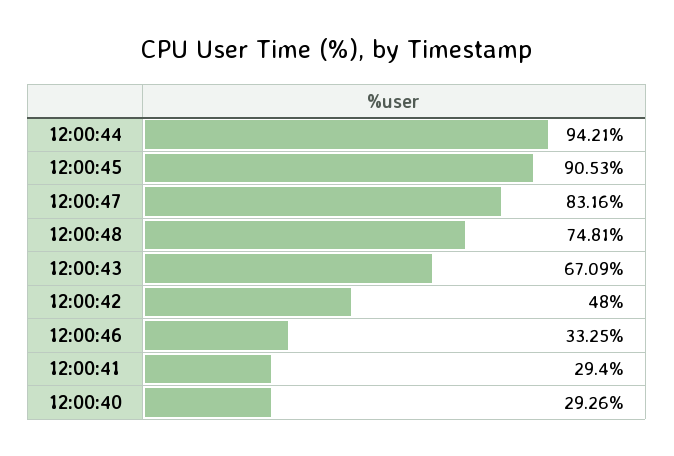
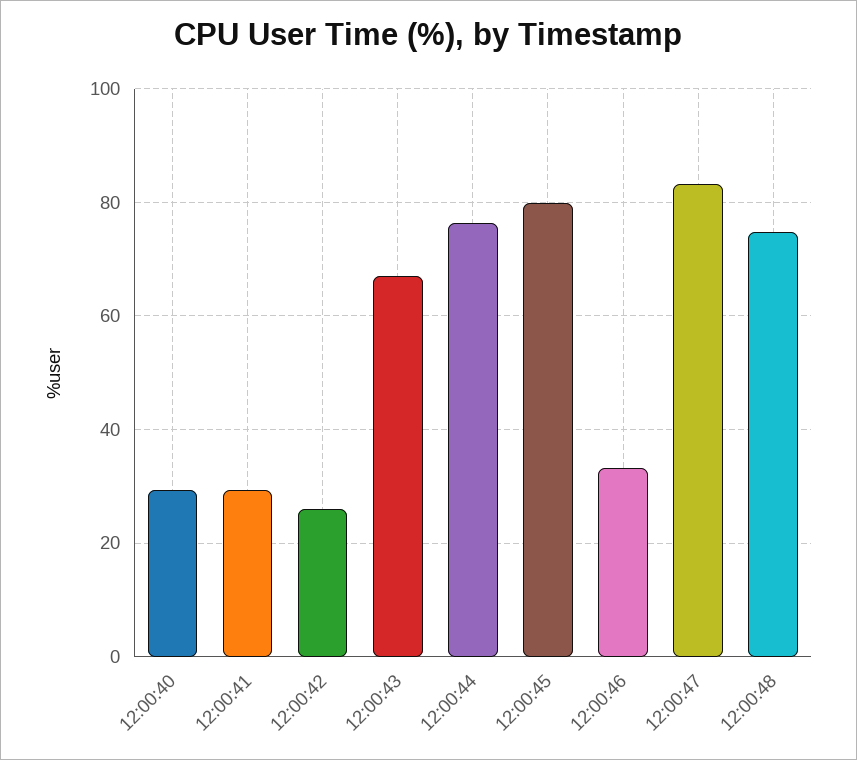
12:00:44: 94.21 -> 76
12:00:45: 90.53 -> 80
12:00:42: 48 -> 26

